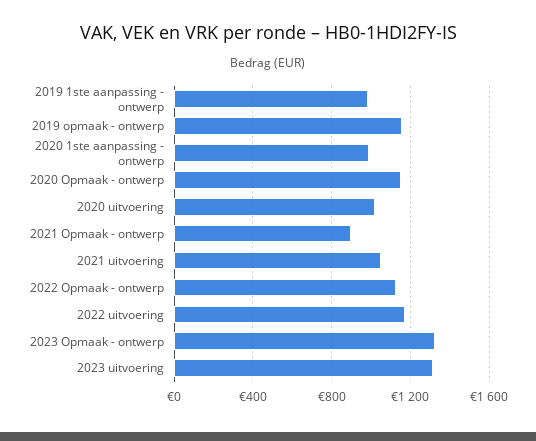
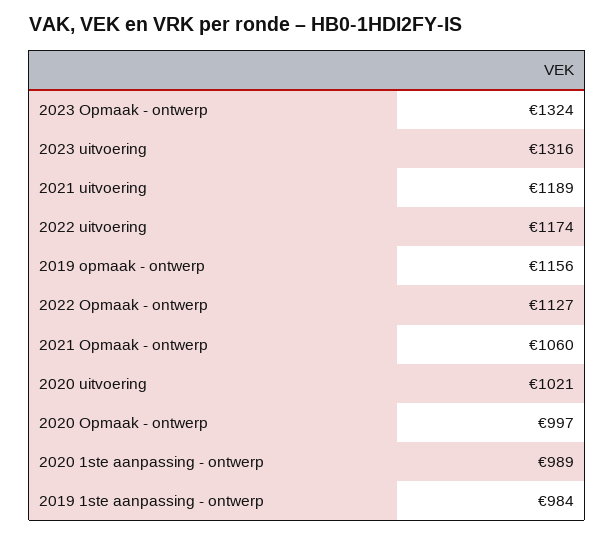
2020 Opmaak - ontwerp: 1150 -> 997
2021 Opmaak - ontwerp: 900 -> 1060
2021 uitvoering: 1050 -> 1189

